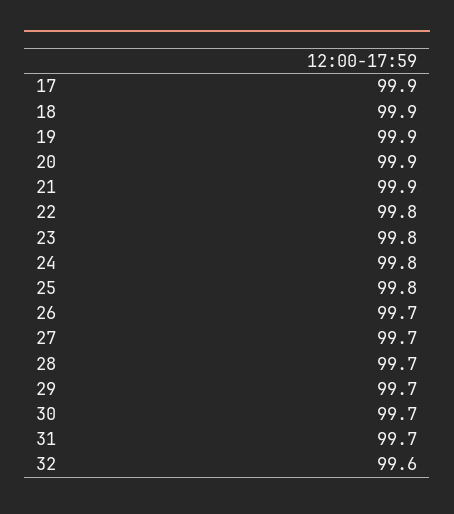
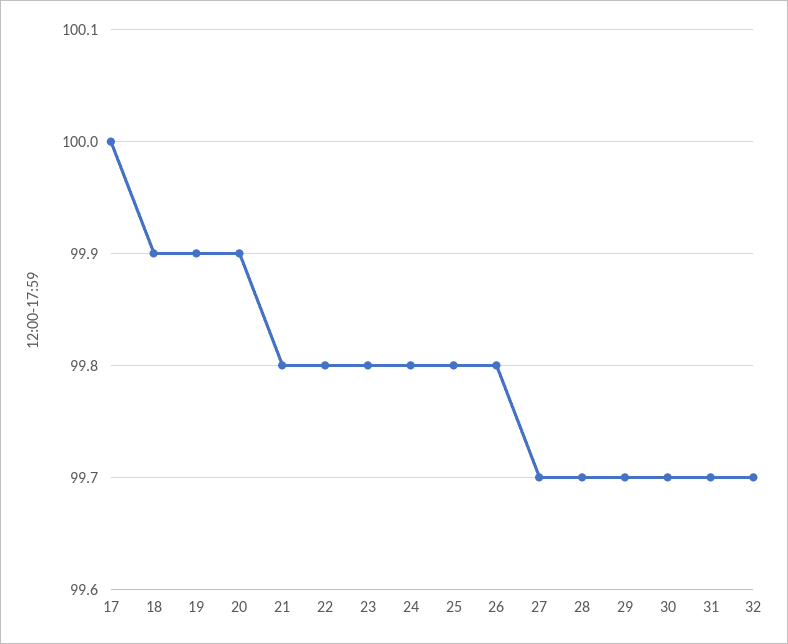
17: 99.9 -> 100
21: 99.9 -> 99.8
26: 99.7 -> 99.8
32: 99.6 -> 99.7

